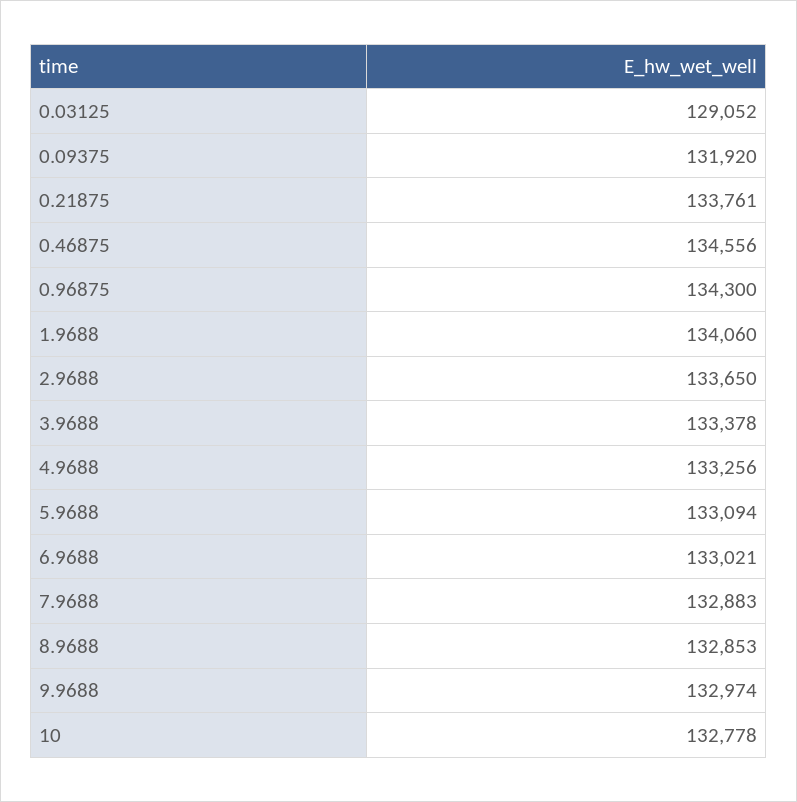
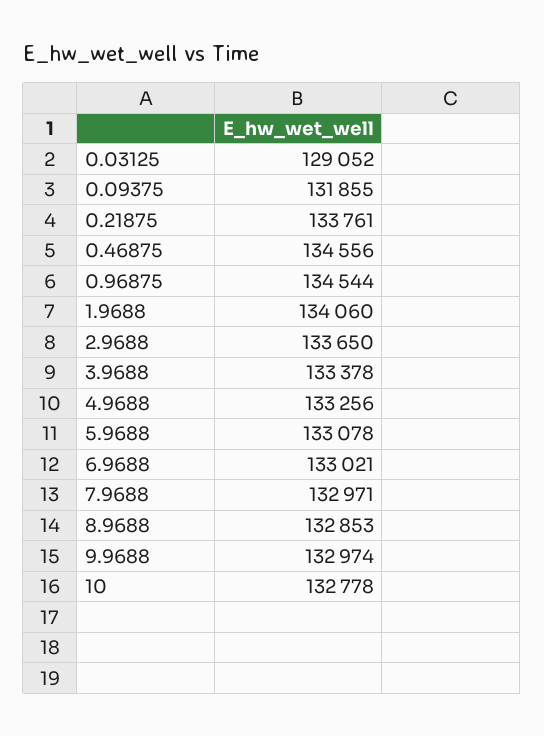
0.09375: 131920 -> 131855
0.96875: 134300 -> 134544
5.9688: 133094 -> 133078
7.9688: 132883 -> 132971

